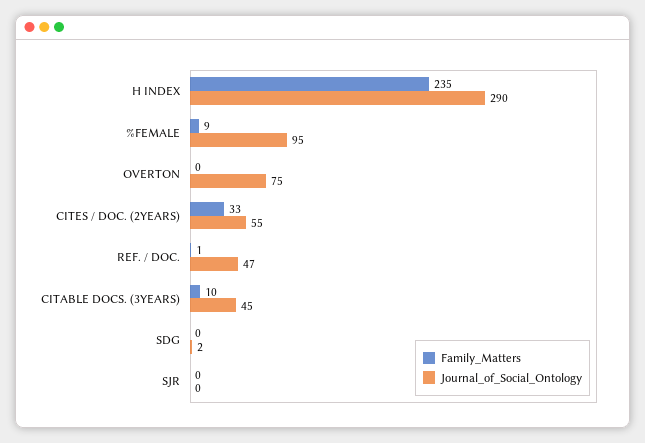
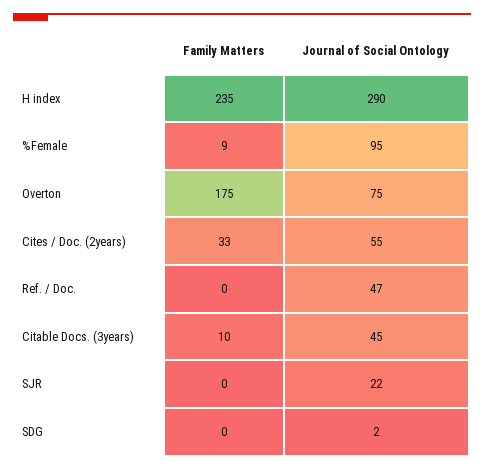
Family_Matters, OVERTON: 0 -> 175
Family_Matters, REF. / DOC.: 1 -> 0
Journal_of_Social_Ontology, SJR: 0 -> 22

